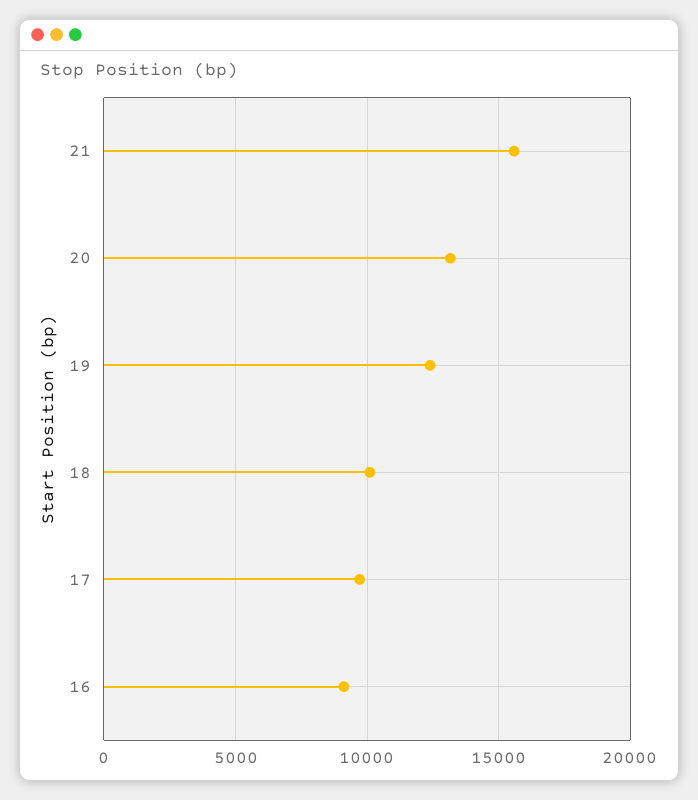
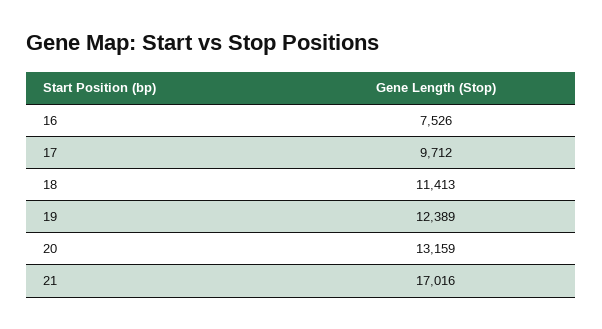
21: 15500 -> 17016
18: 10000 -> 11413
16: 9000 -> 7526

